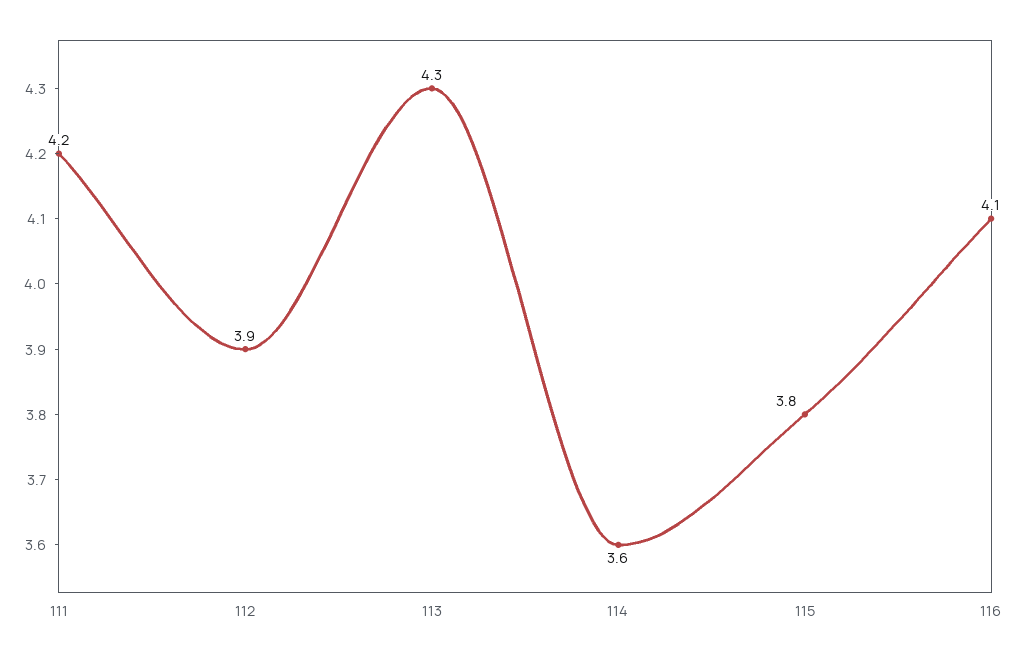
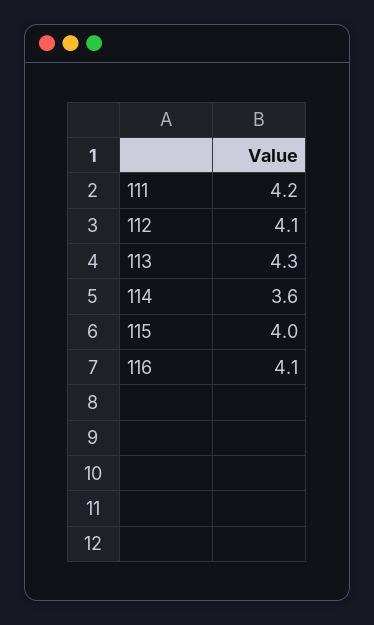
112: 3.9 -> 4.1
115: 3.8 -> 4

